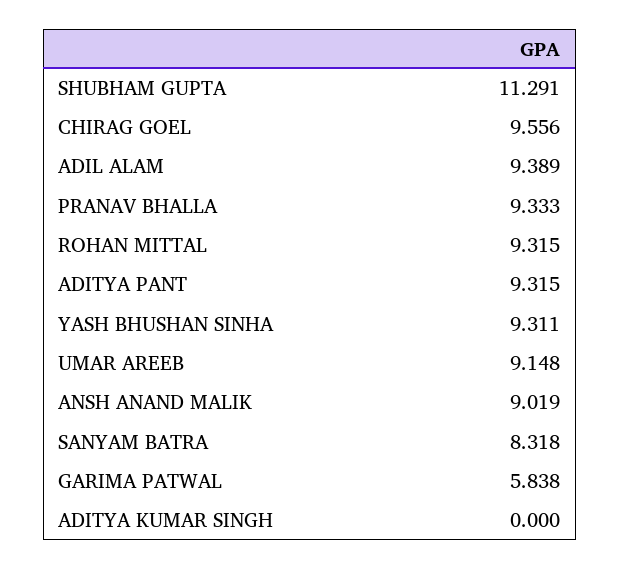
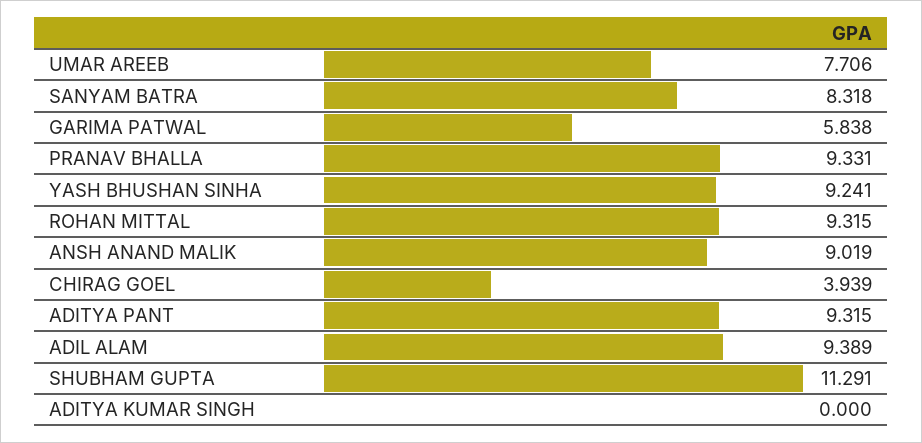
CHIRAG GOEL: 9.556 -> 3.939
PRANAV BHALLA: 9.333 -> 9.331
YASH BHUSHAN SINHA: 9.311 -> 9.241
UMAR AREEB: 9.148 -> 7.706

